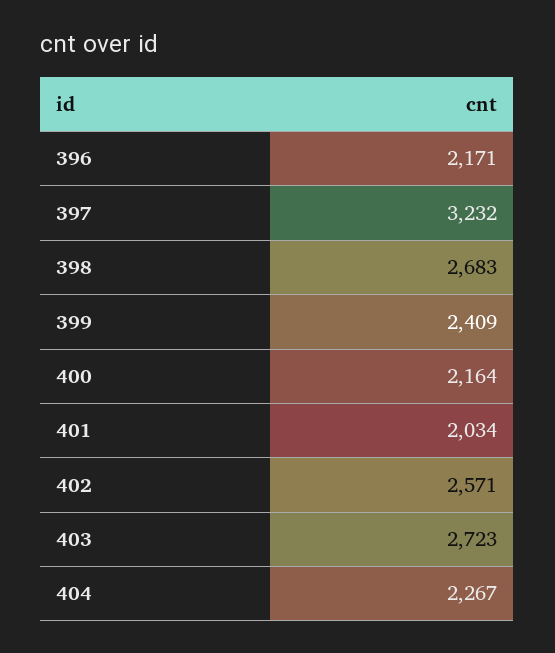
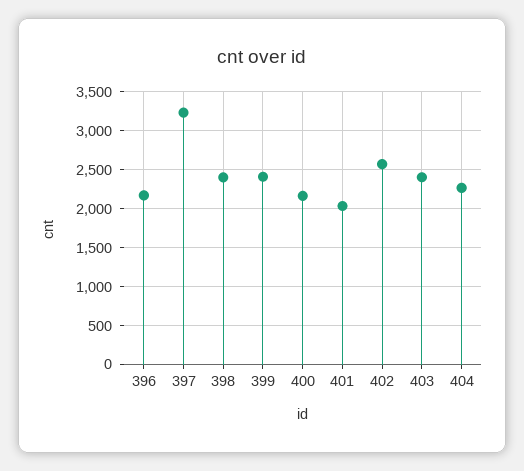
398: 2683 -> 2400
403: 2723 -> 2400

